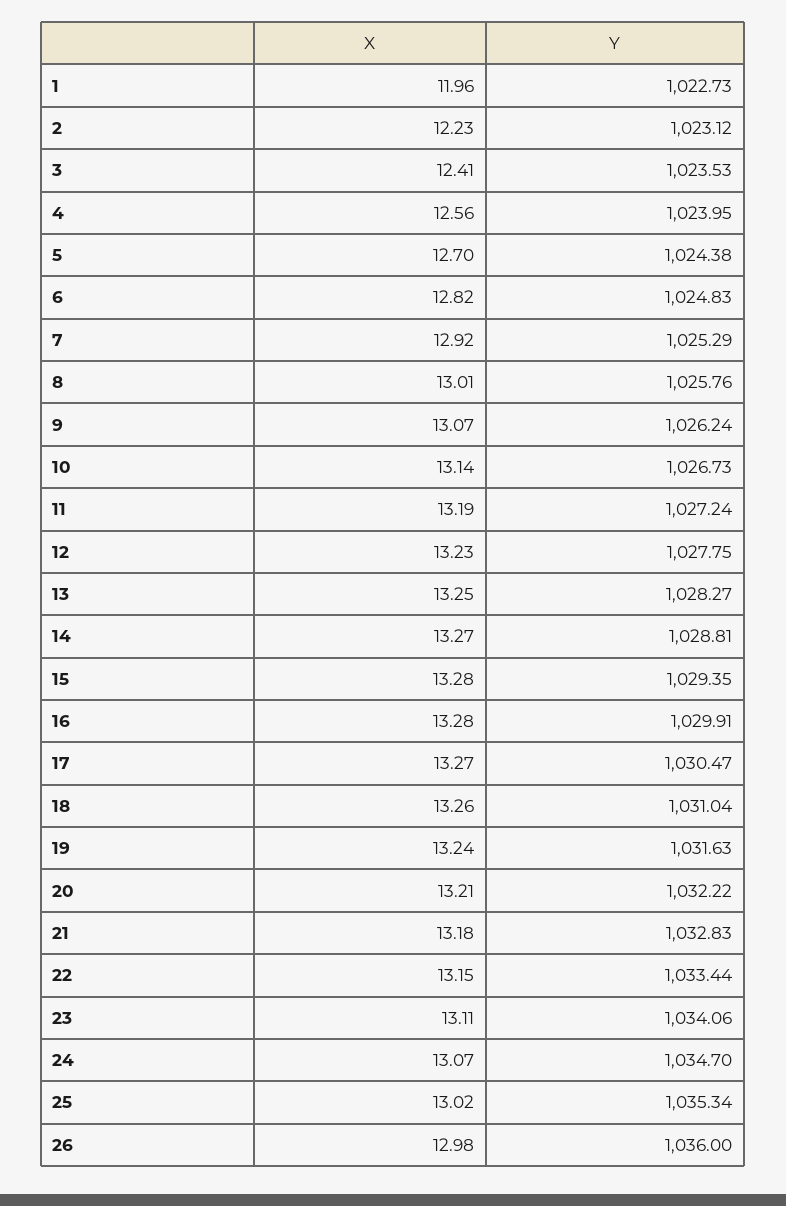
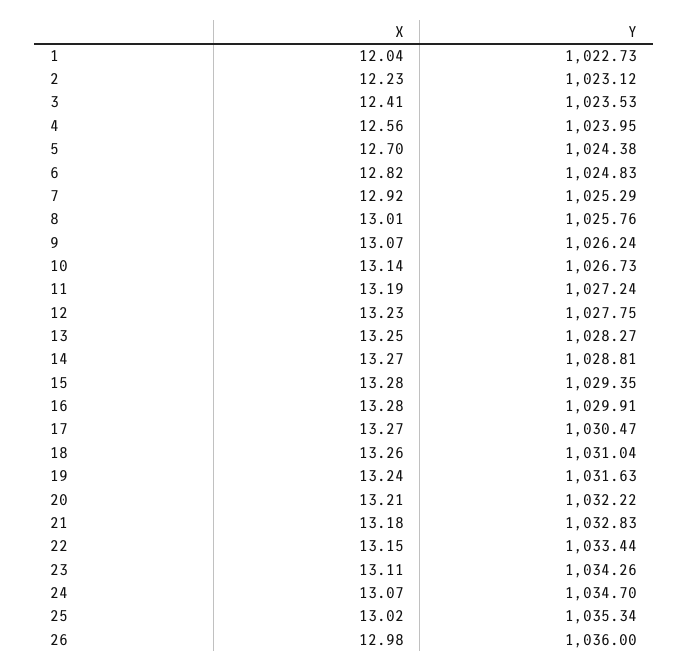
X, 1: 11.96 -> 12.04
Y, 23: 1034.06 -> 1034.26

